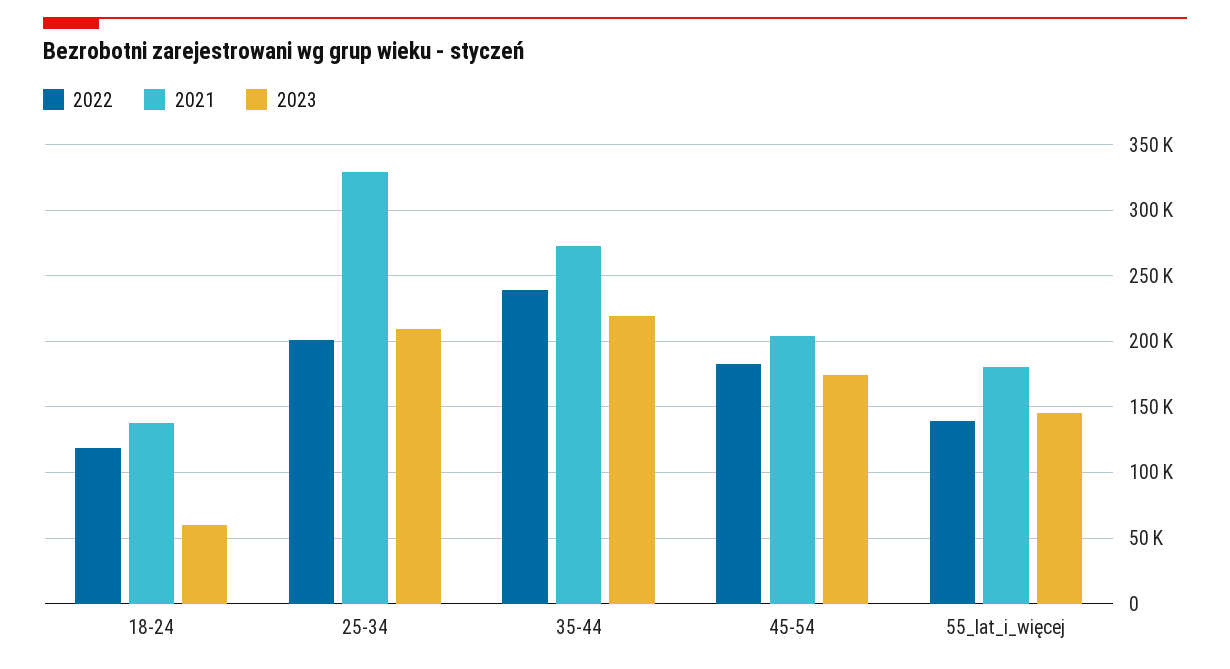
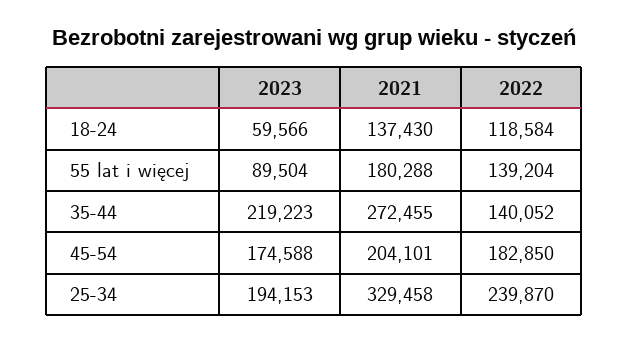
2022, 25-34: 200000 -> 239870
2023, 25-34: 210000 -> 194153
2022, 35-44: 240000 -> 140052
2023, 55_lat_i_więcej: 145000 -> 89504

